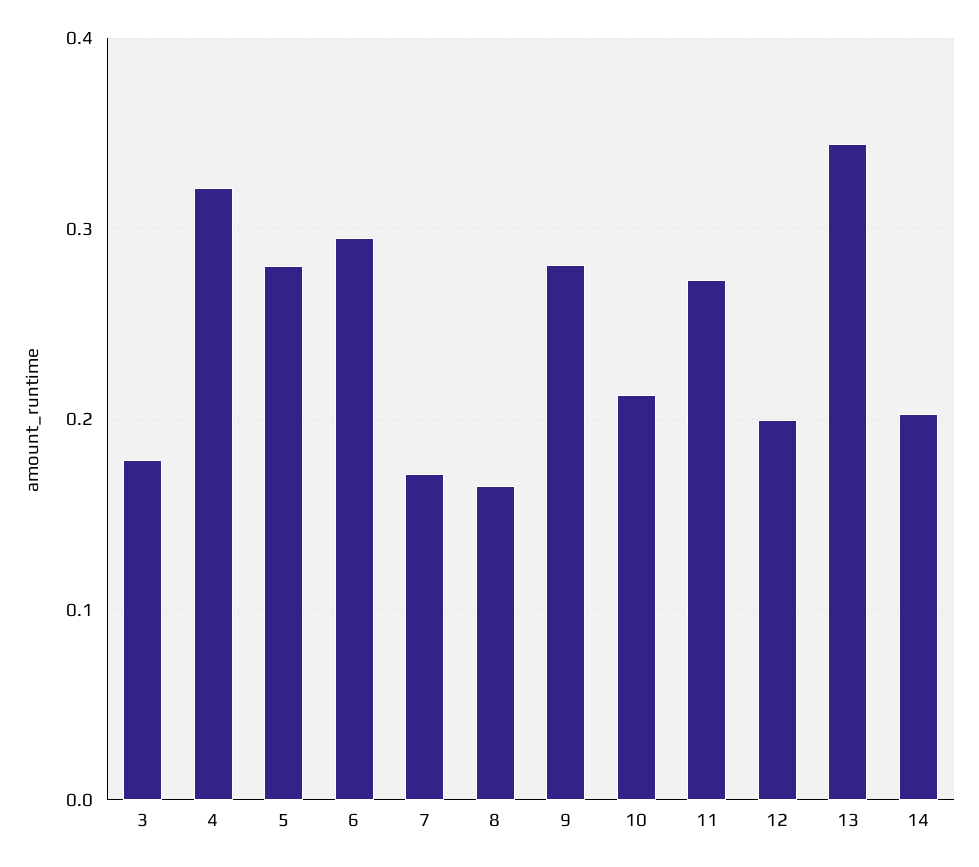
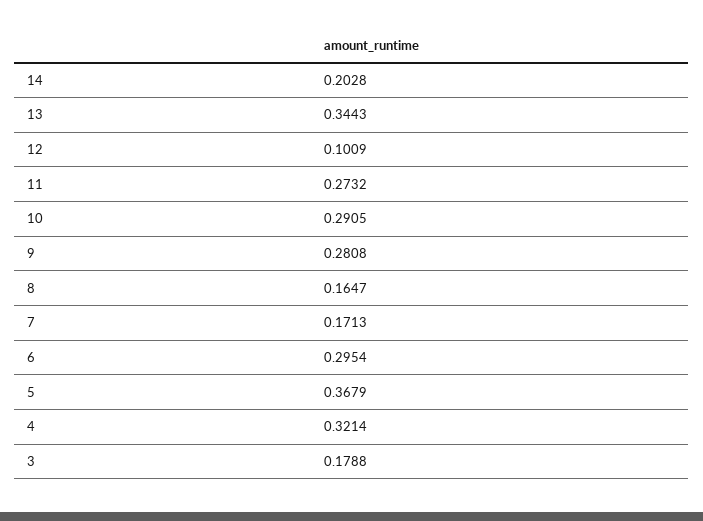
5: 0.28 -> 0.3679
10: 0.21 -> 0.2905
12: 0.2 -> 0.1009

